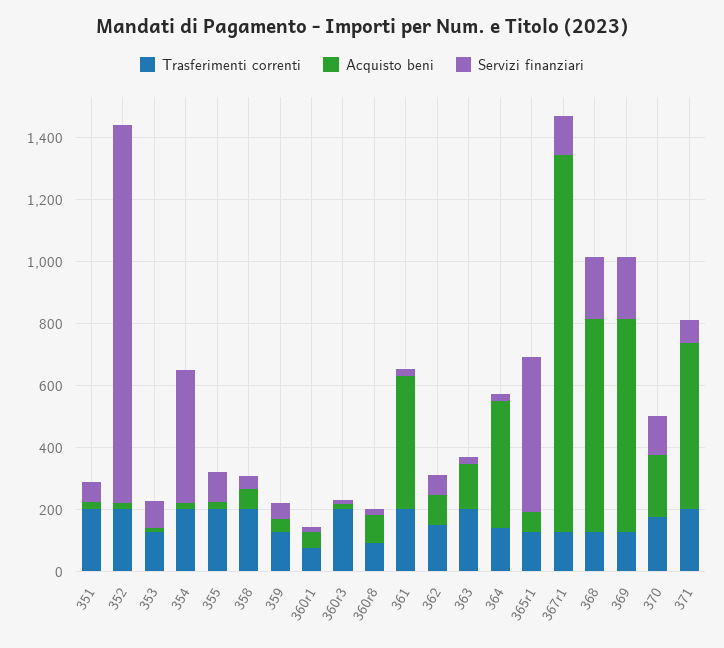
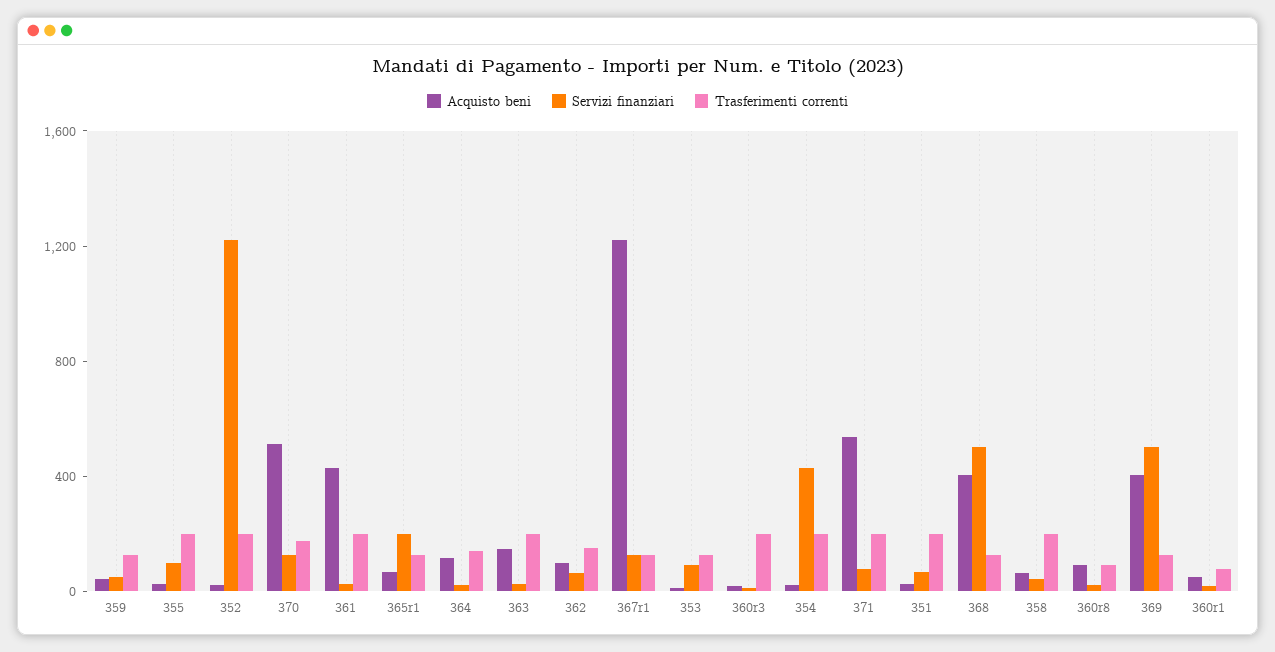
Acquisto beni, 364: 400 -> 100
Servizi finanziari, 365r1: 500 -> 200
Acquisto beni, 368: 700 -> 400
Servizi finanziari, 368: 200 -> 500
Acquisto beni, 369: 700 -> 400
Servizi finanziari, 369: 200 -> 500
Acquisto beni, 370: 200 -> 500

